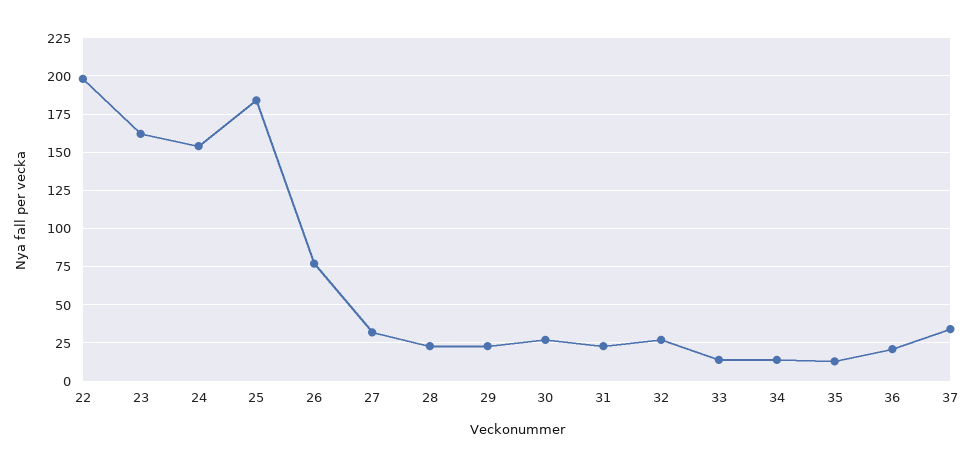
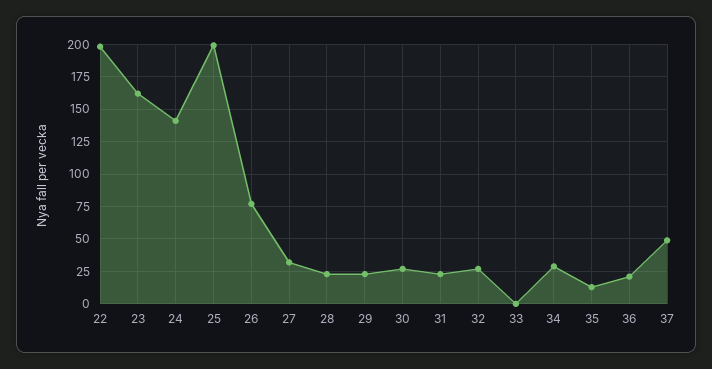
24: 155 -> 140
25: 185 -> 200
33: 15 -> 0
34: 15 -> 30
37: 35 -> 50

